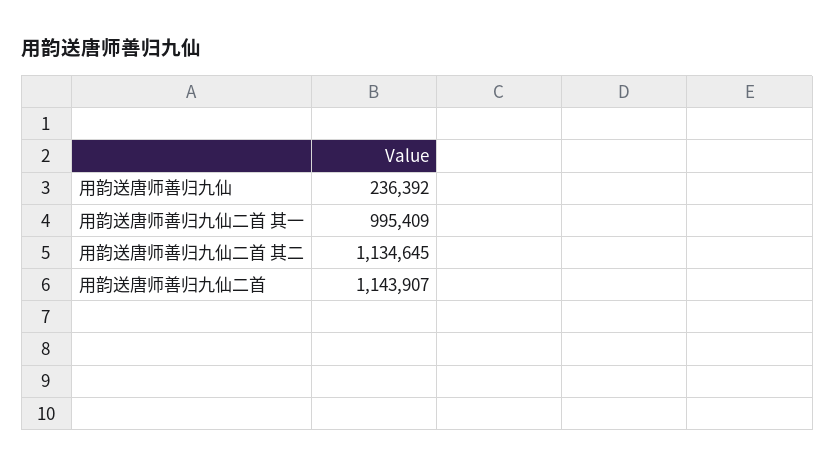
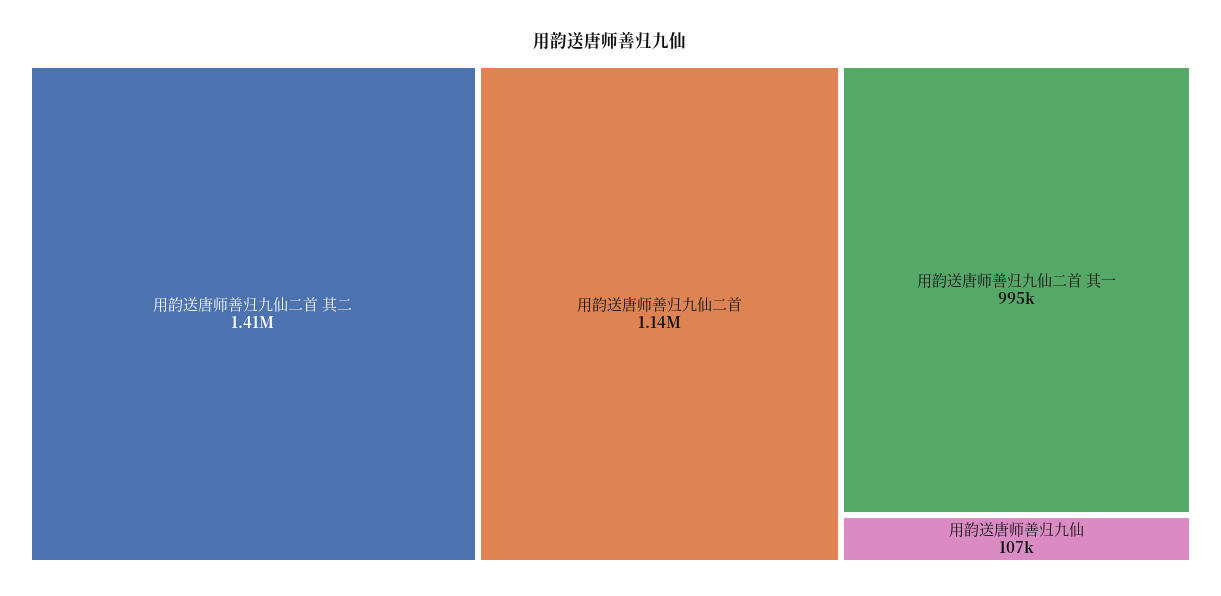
用韵送唐师善归九仙: 236392 -> 107000
用韵送唐师善归九仙二首 其二: 1134645 -> 1410000

